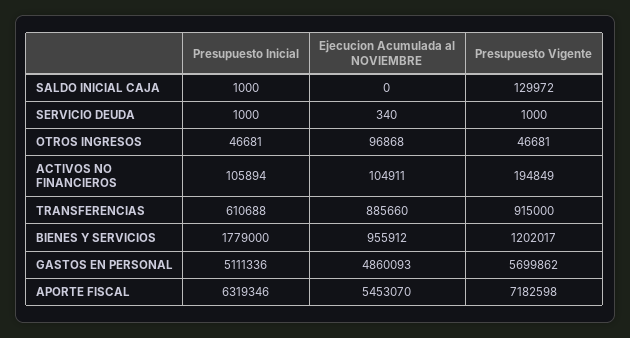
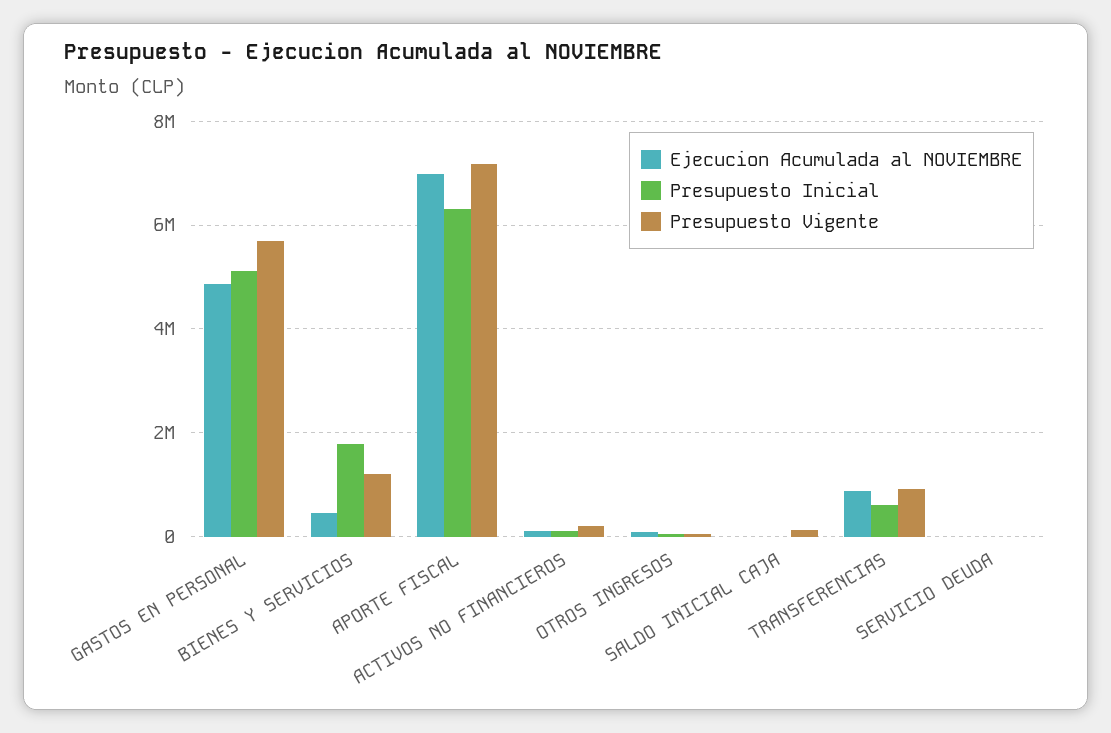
Ejecucion Acumulada al NOVIEMBRE, BIENES Y SERVICIOS: 955912 -> 400000
Ejecucion Acumulada al NOVIEMBRE, APORTE FISCAL: 5453070 -> 7000000

